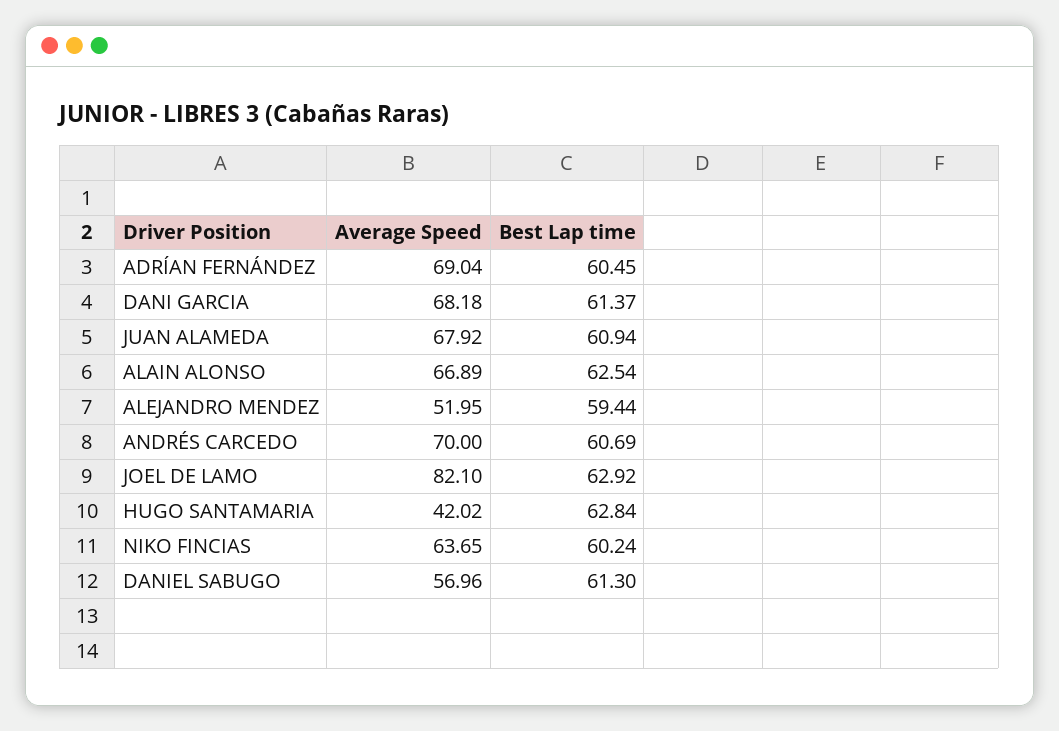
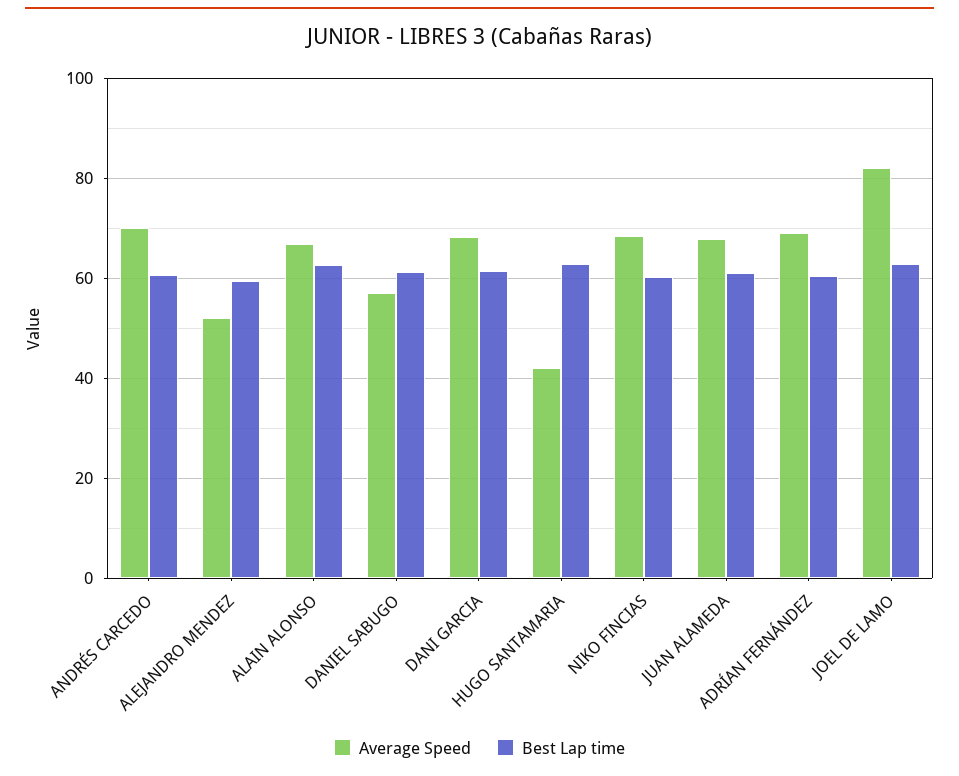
Average Speed, NIKO FINCIAS: 63.65 -> 68

